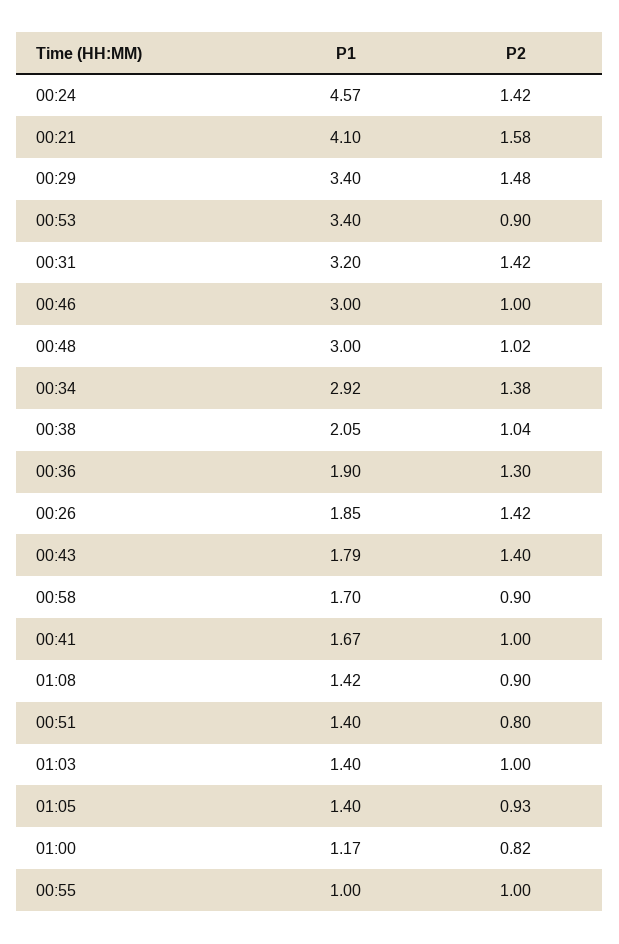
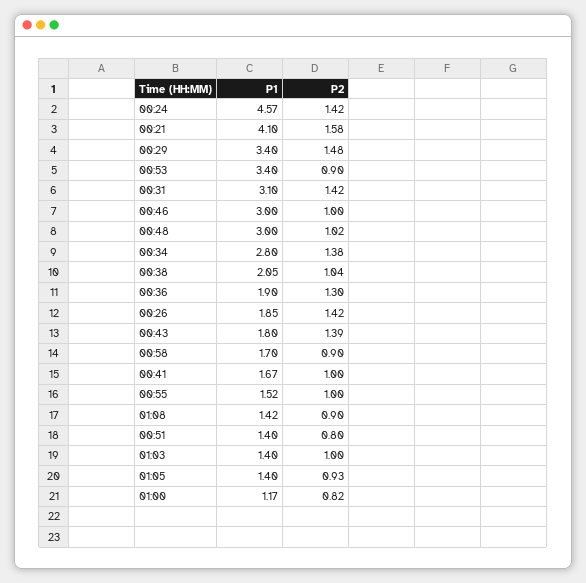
P1, 00:31: 3.2 -> 3.1
P1, 00:34: 2.92 -> 2.8
P1, 00:43: 1.79 -> 1.8
P2, 00:43: 1.4 -> 1.39
P1, 00:55: 1 -> 1.52

